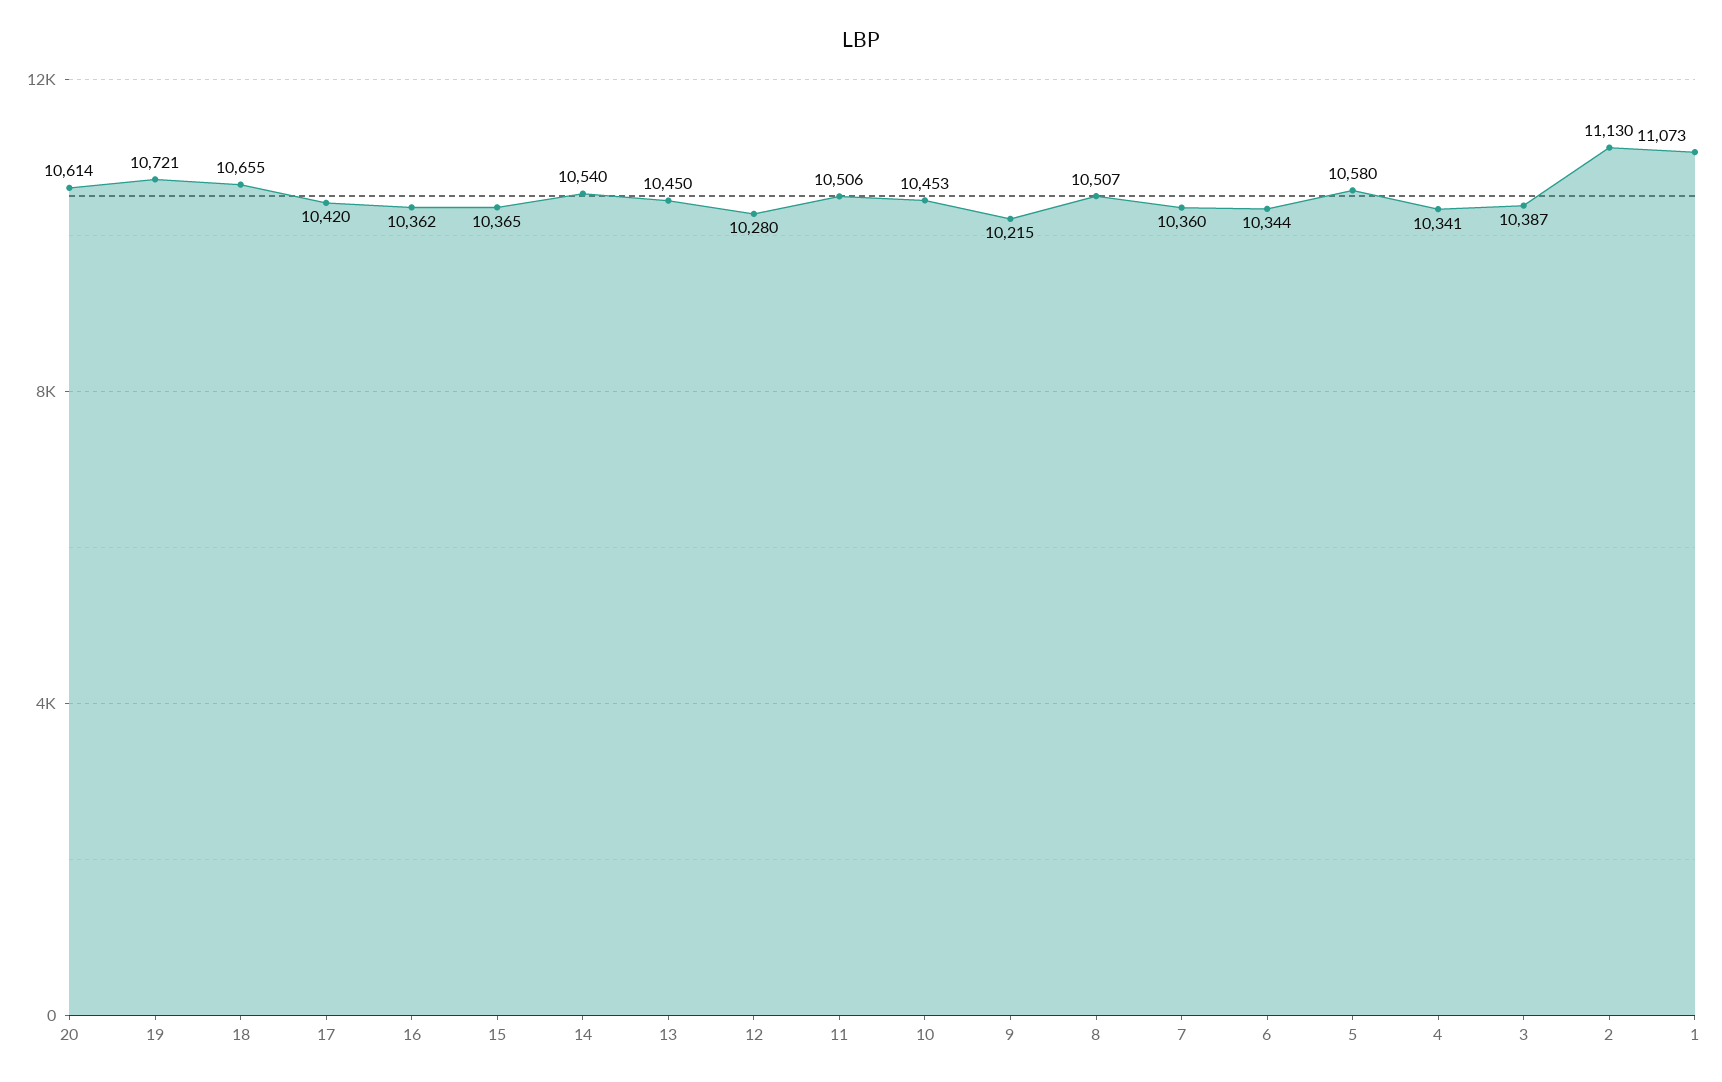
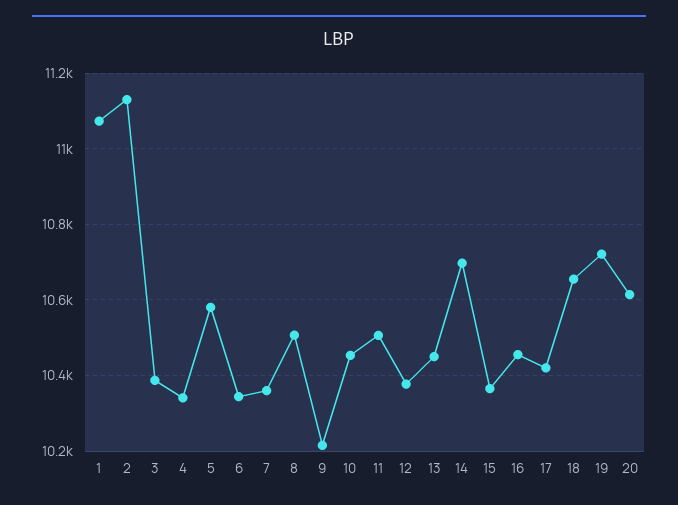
16: 10362 -> 10460
14: 10540 -> 10700
12: 10280 -> 10380

